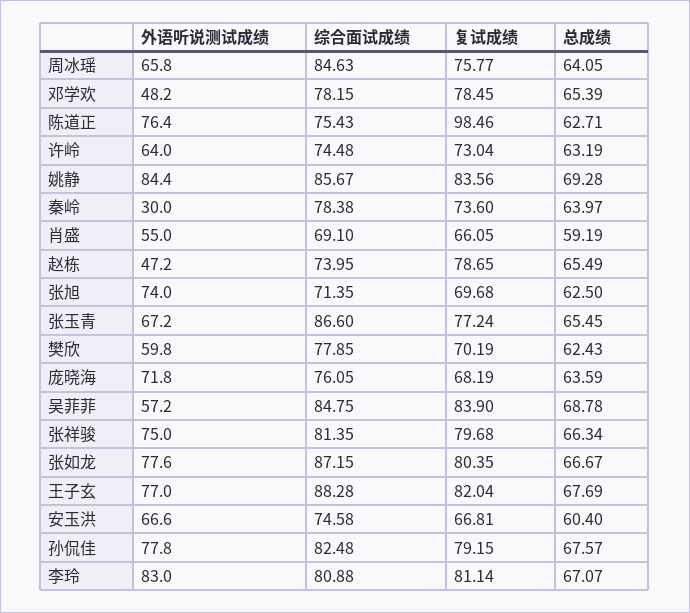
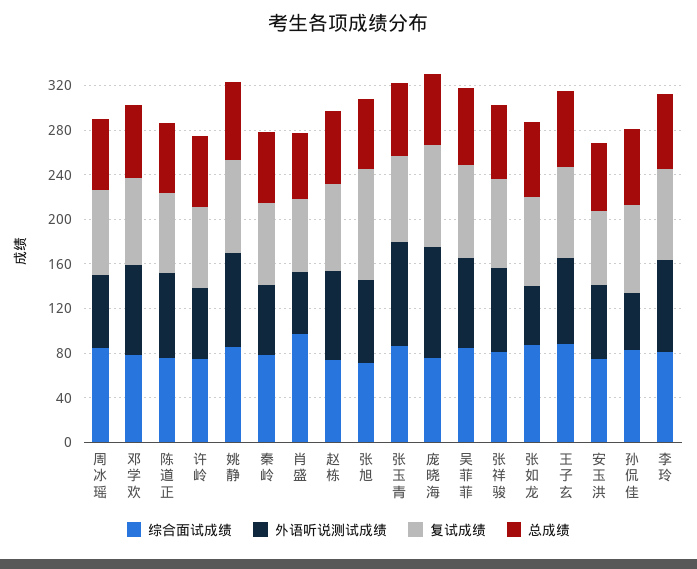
外语听说测试成绩, 邓学欢: 48.2 -> 80
复试成绩, 陈道正: 98.46 -> 70
外语听说测试成绩, 秦岭: 30 -> 60
综合面试成绩, 肖盛: 69.1 -> 100
外语听说测试成绩, 赵栋: 47.2 -> 80
复试成绩, 张旭: 69.68 -> 100
外语听说测试成绩, 张玉青: 67.2 -> 90
外语听说测试成绩, 樊欣: 59.8 -> none
综合面试成绩, 樊欣: 77.85 -> none
复试成绩, 樊欣: 70.19 -> none
总成绩, 樊欣: 62.43 -> none
外语听说测试成绩, 庞晓海: 71.8 -> 100
复试成绩, 庞晓海: 68.19 -> 90
外语听说测试成绩, 吴菲菲: 57.2 -> 80
外语听说测试成绩, 张如龙: 77.6 -> 50
外语听说测试成绩, 孙侃佳: 77.8 -> 50

